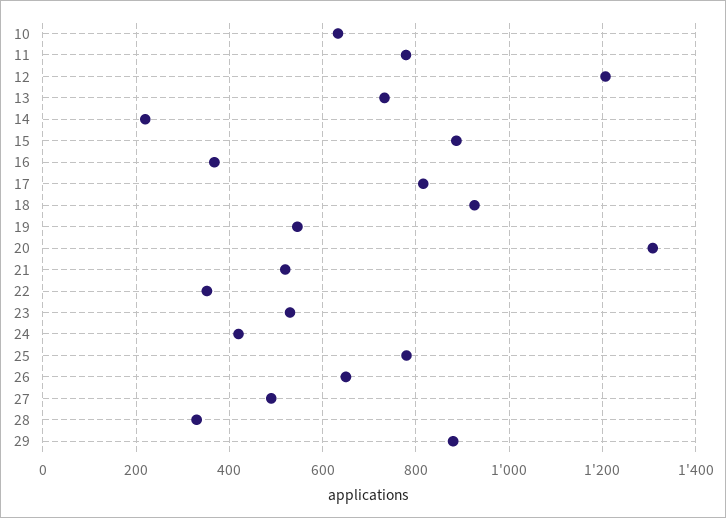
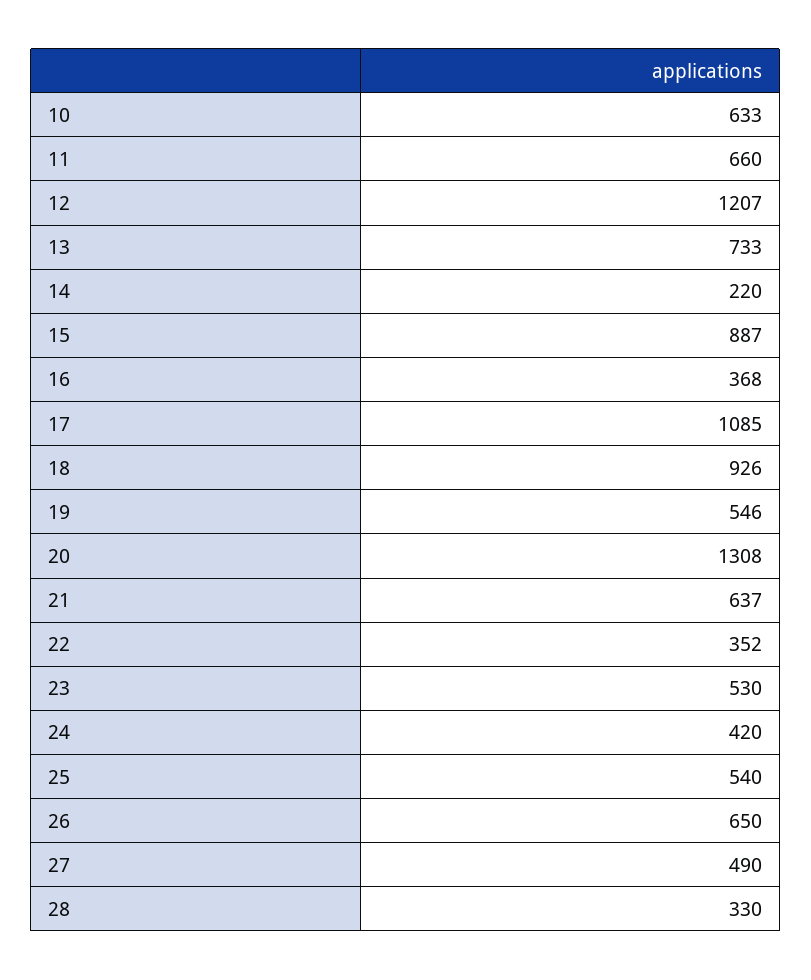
11: 780 -> 660
17: 820 -> 1085
21: 520 -> 637
25: 780 -> 540
29: 880 -> none

